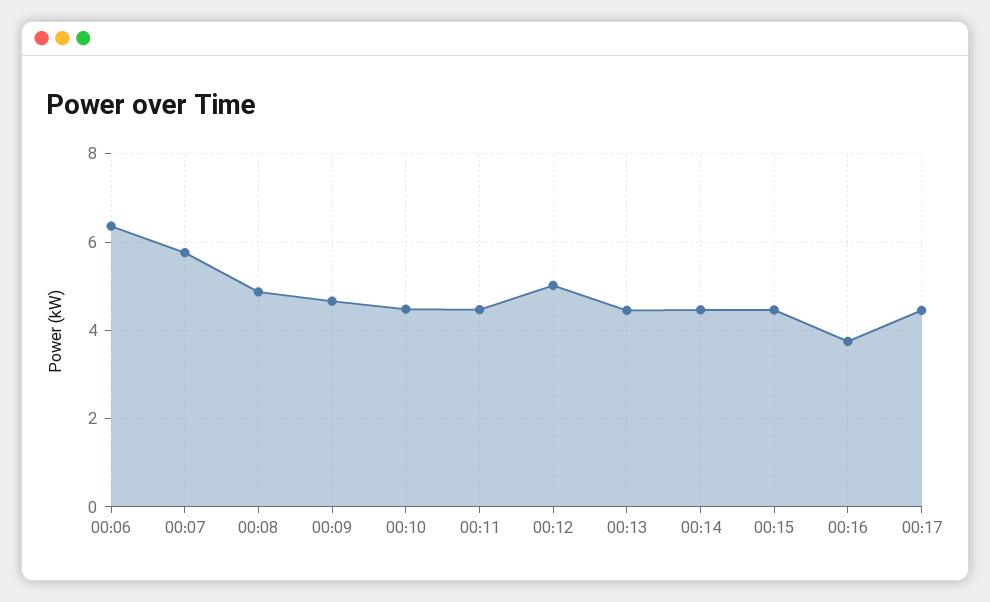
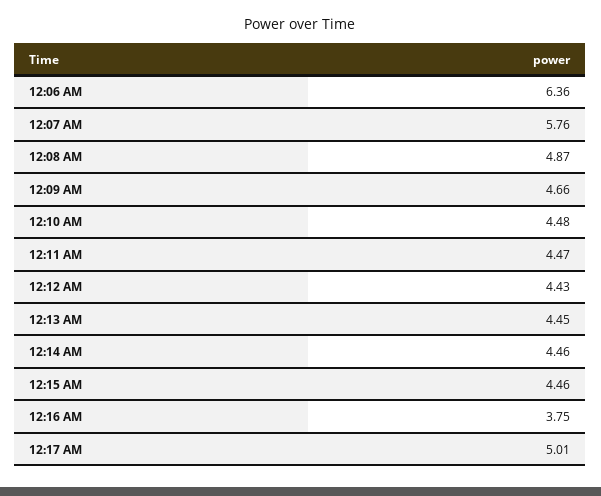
00:12: 5 -> 4.43
00:17: 4.4 -> 5.01

